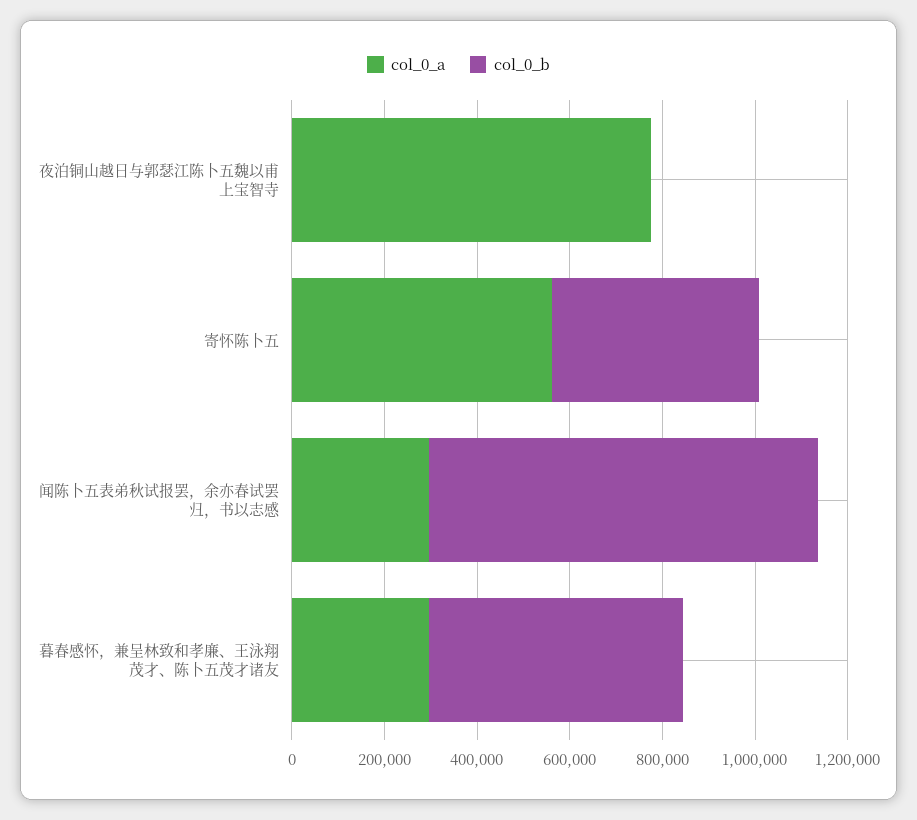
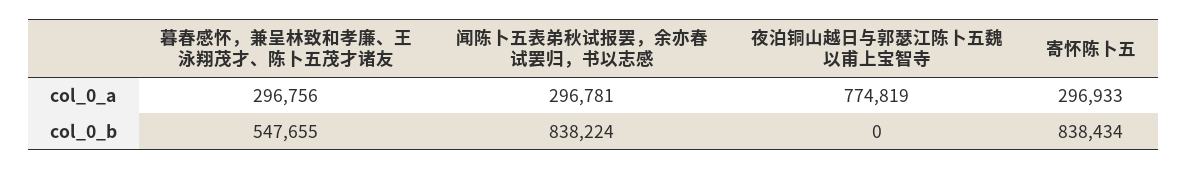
col_0_a, 寄怀陈卜五: 550000 -> 296933
col_0_b, 寄怀陈卜五: 450000 -> 838434

